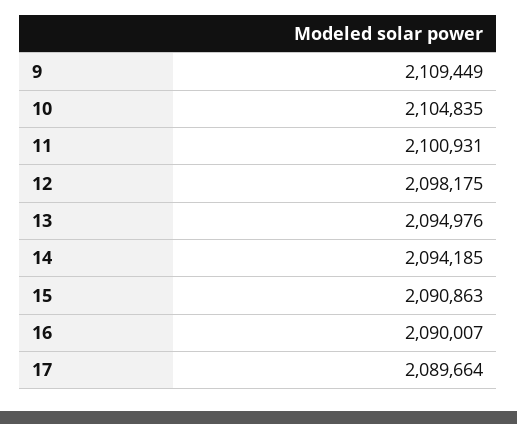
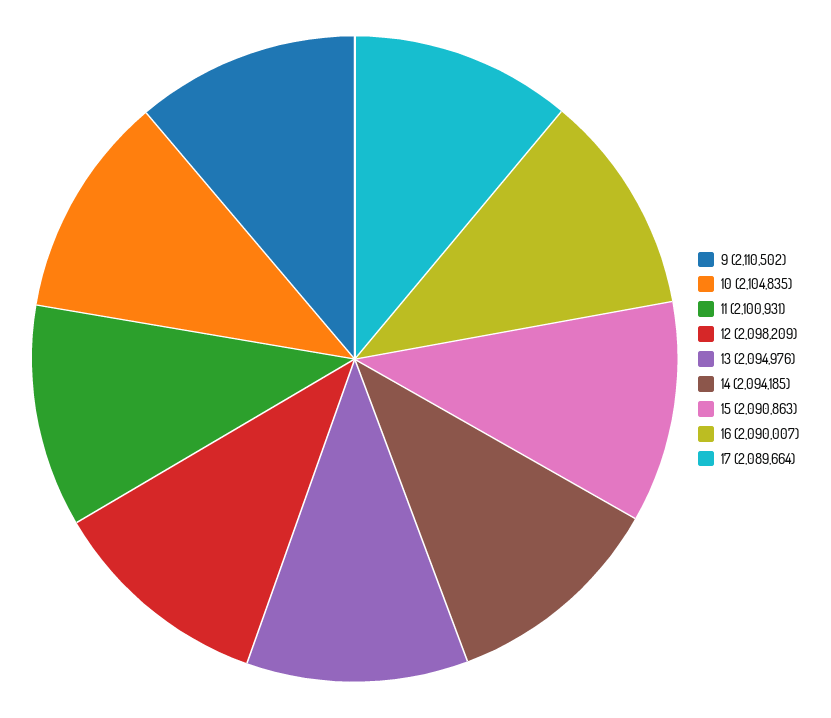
9: 2109449 -> 2110502
12: 2098175 -> 2098209

